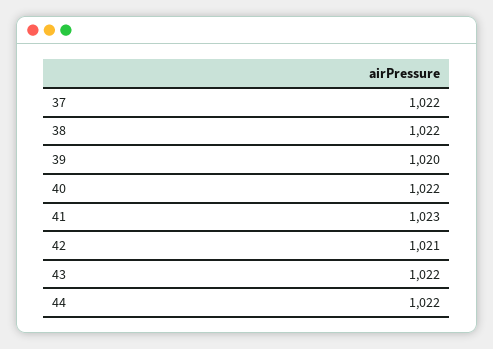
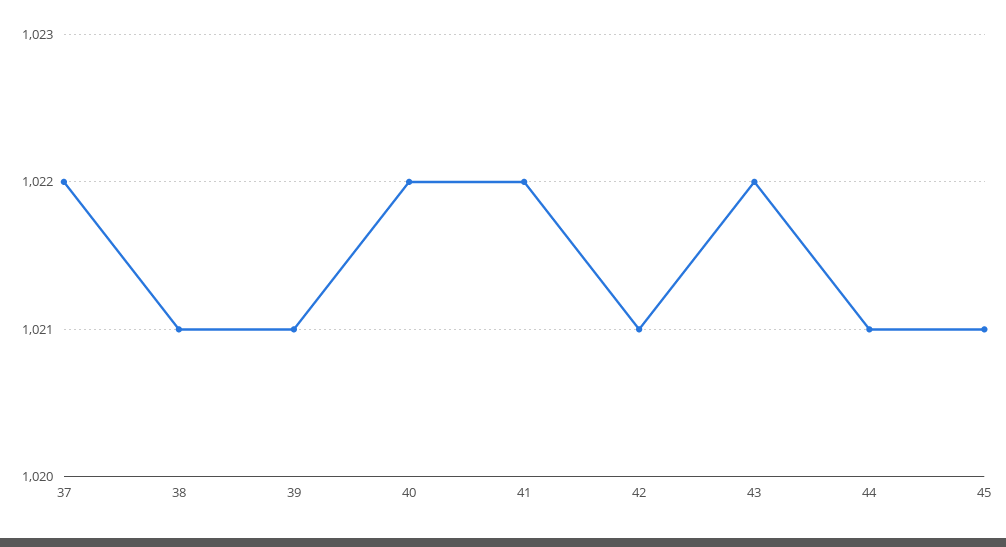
38: 1022 -> 1021
39: 1020 -> 1021
41: 1023 -> 1022
44: 1022 -> 1021
45: none -> 1021

